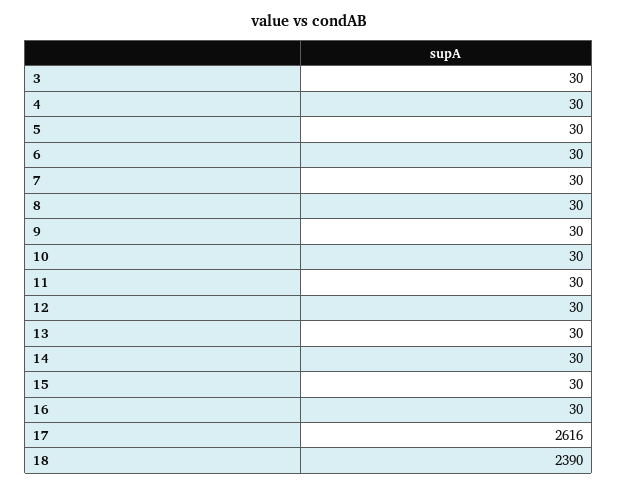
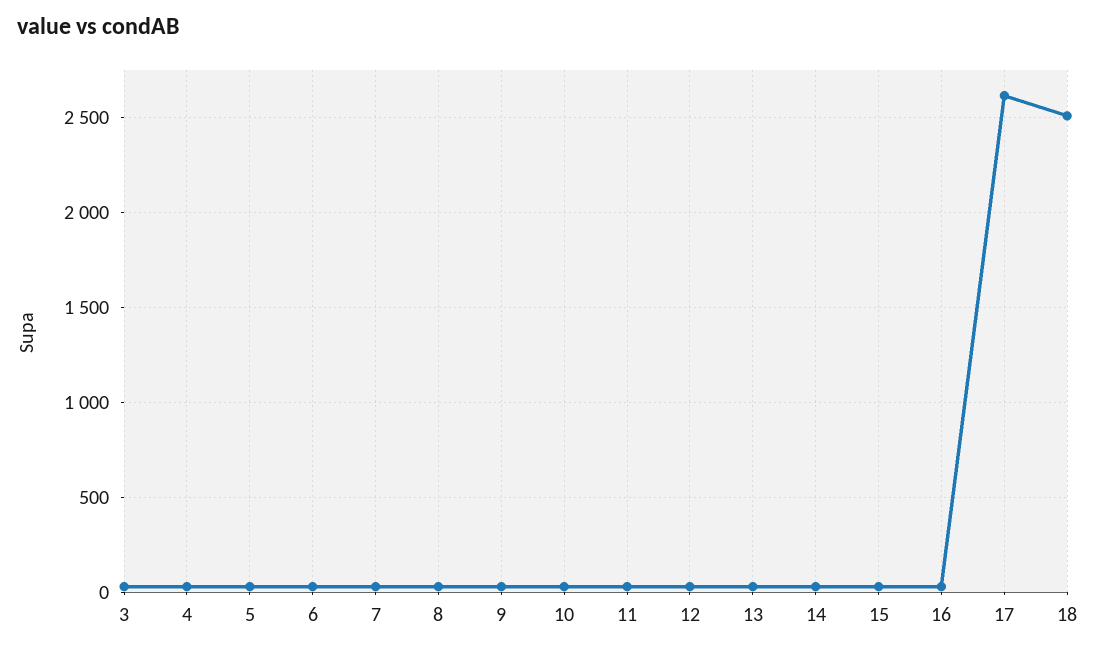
18: 2390 -> 2500

